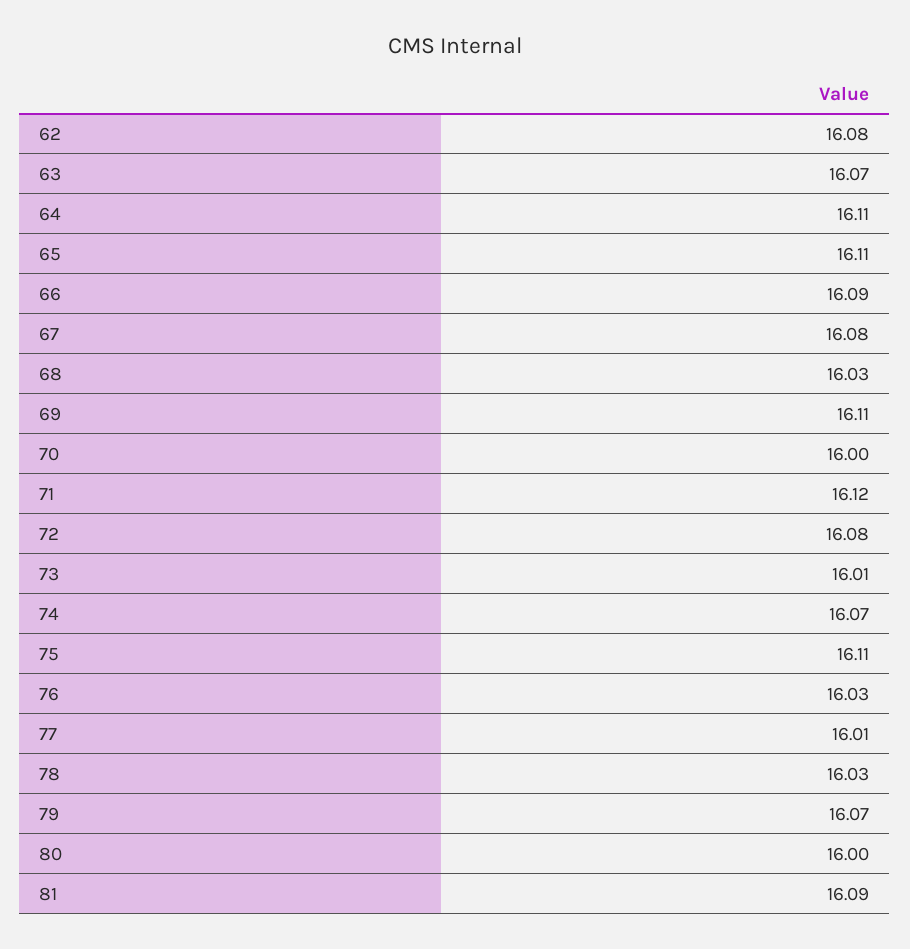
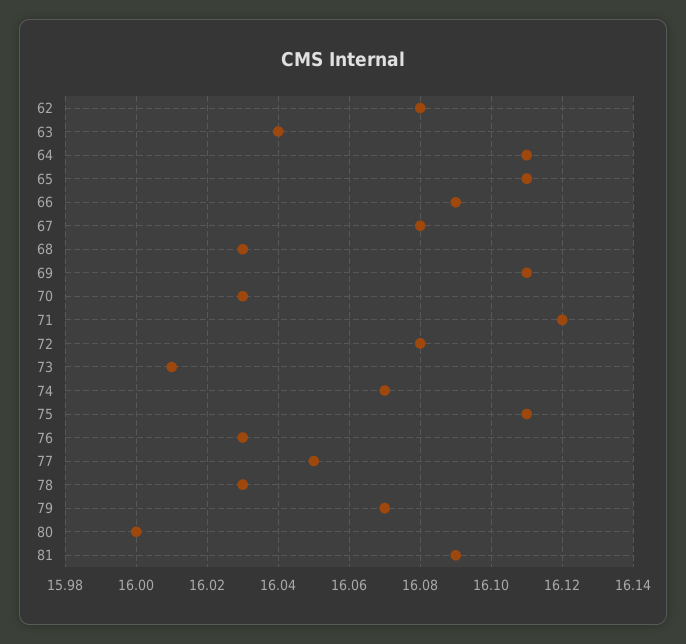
63: 16.07 -> 16.04
70: 16 -> 16.03
77: 16.01 -> 16.05

